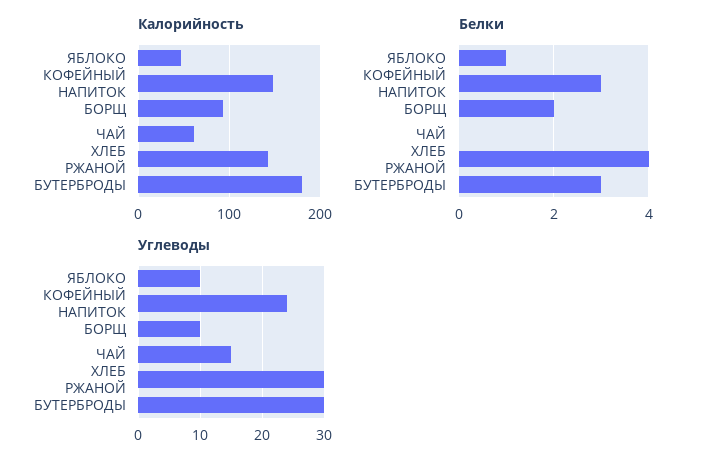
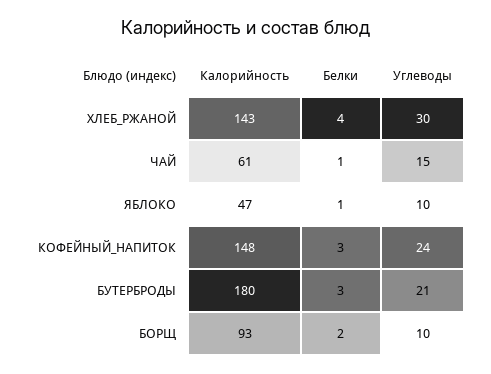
Белки, ЧАЙ: 0 -> 1
Углеводы, БУТЕРБРОДЫ: 30 -> 21

